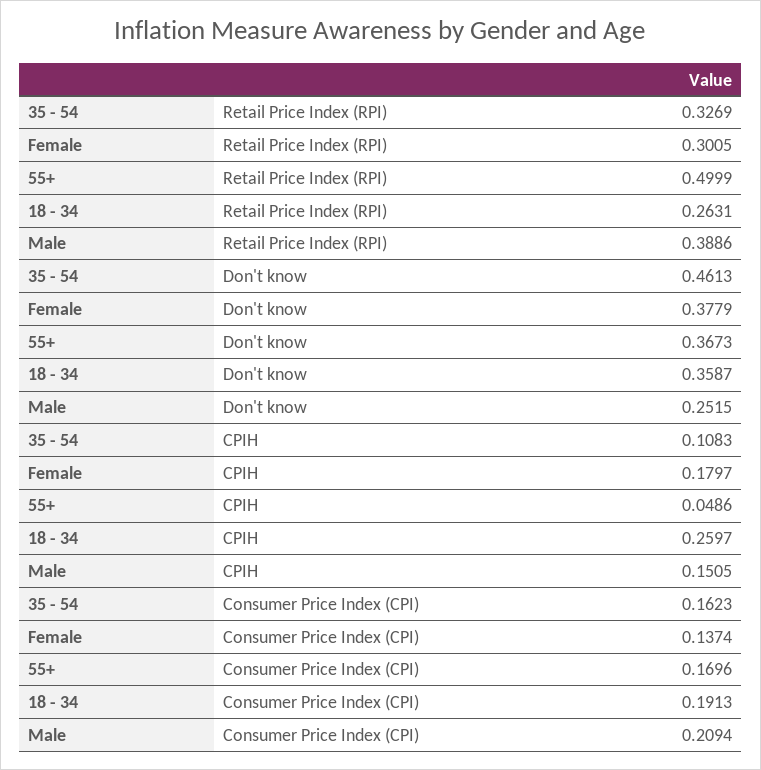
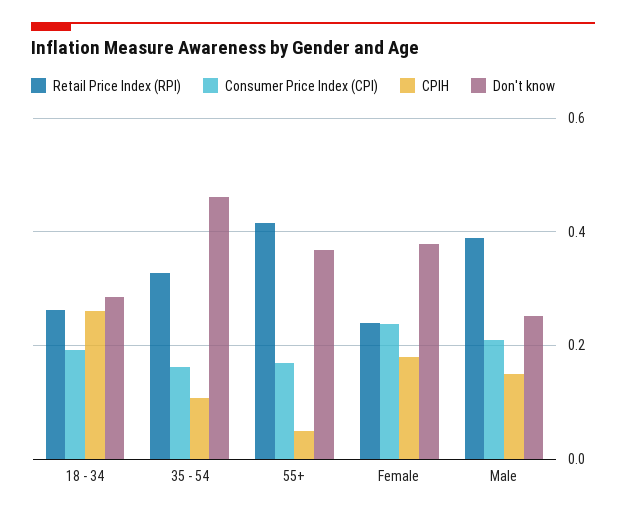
Retail Price Index (RPI), Female: 0.3005 -> 0.24
Retail Price Index (RPI), 55+: 0.4999 -> 0.42
Don't know, 18 - 34: 0.3587 -> 0.28
Consumer Price Index (CPI), Female: 0.1374 -> 0.24

